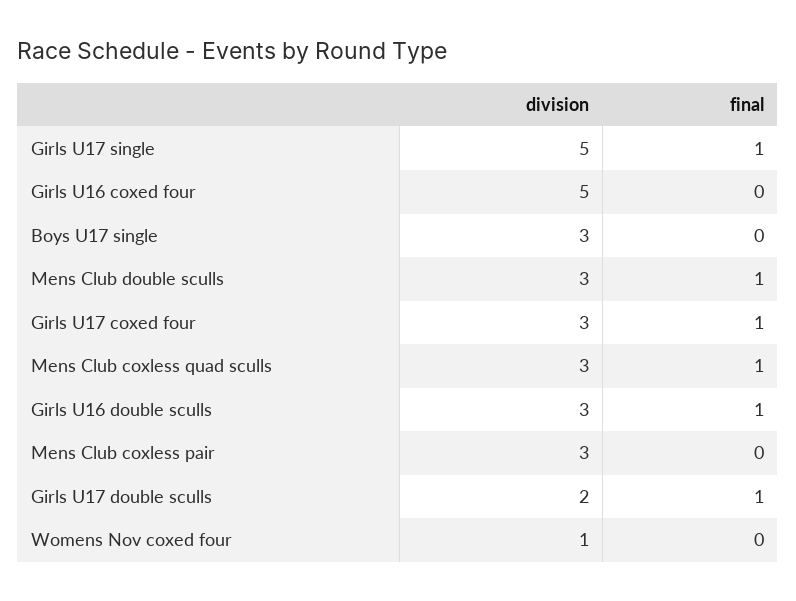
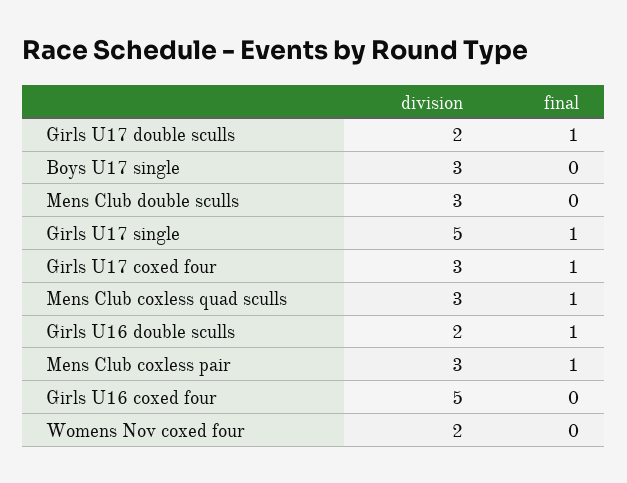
final, Mens Club double sculls: 1 -> 0
division, Girls U16 double sculls: 3 -> 2
final, Mens Club coxless pair: 0 -> 1
division, Womens Nov coxed four: 1 -> 2

